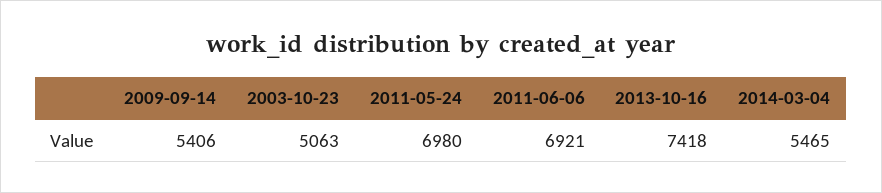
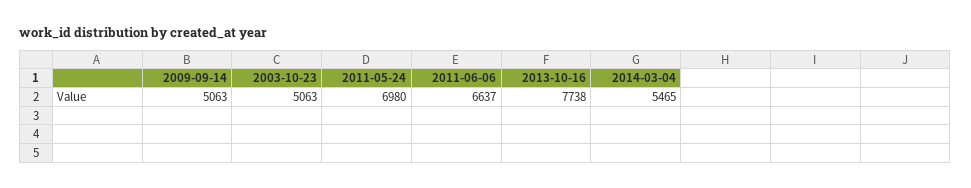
2009-09-14: 5406 -> 5063
2011-06-06: 6921 -> 6637
2013-10-16: 7418 -> 7738

